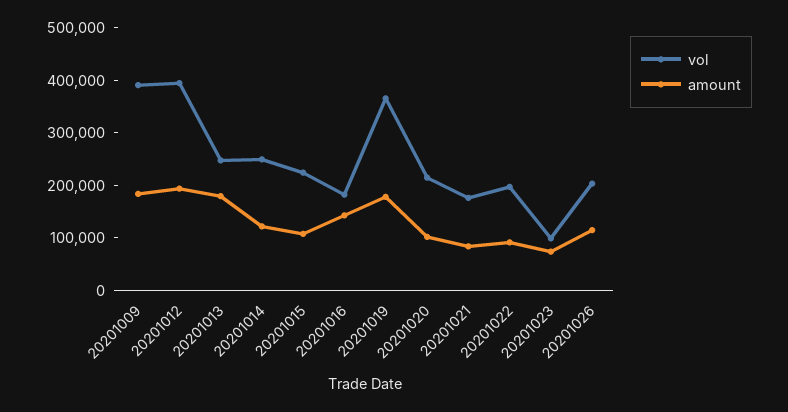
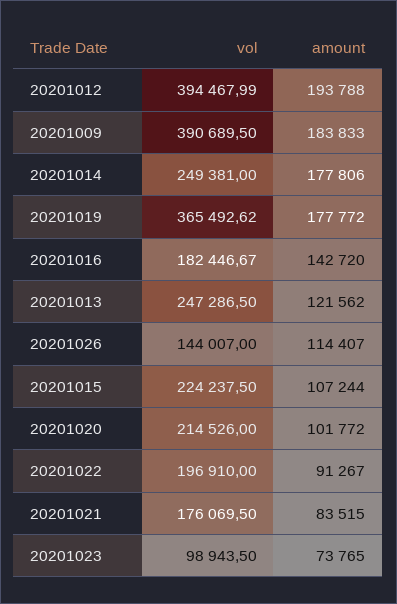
amount, 20201013: 180000 -> 121562
amount, 20201014: 120000 -> 177806
vol, 20201026: 200000 -> 144007

